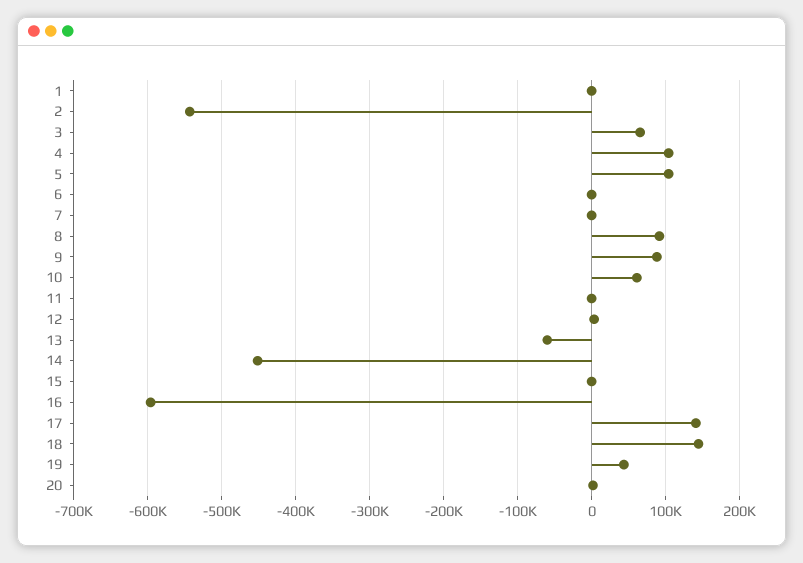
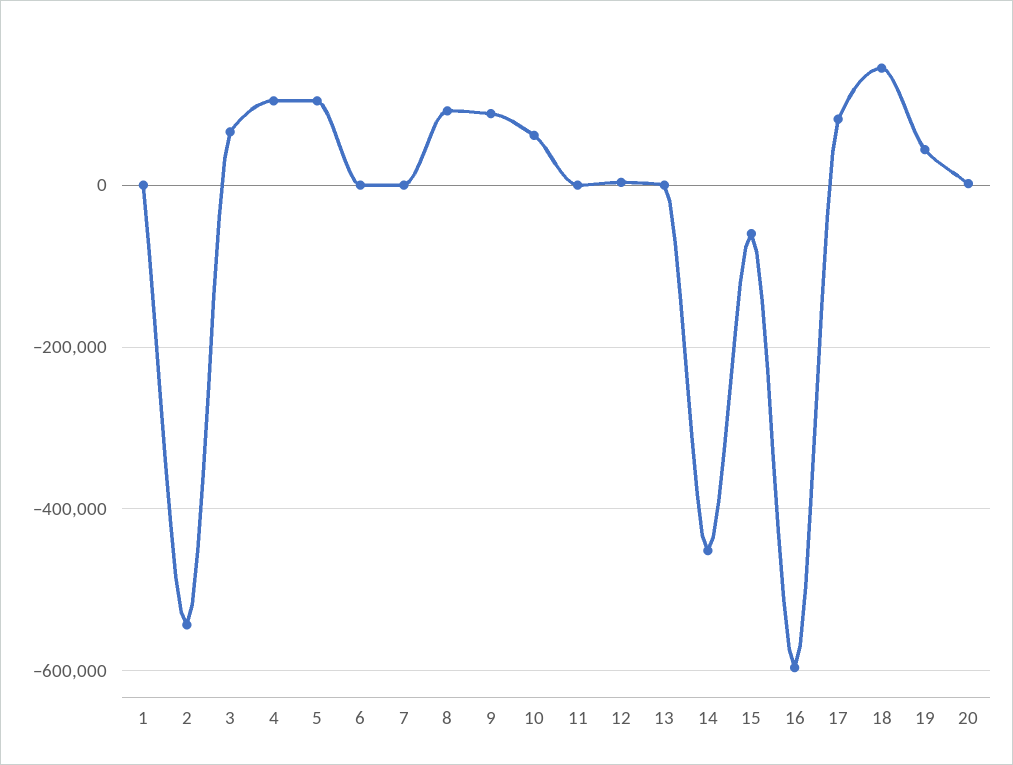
13: -60000 -> 0
15: 0 -> -60000
17: 140000 -> 80000

